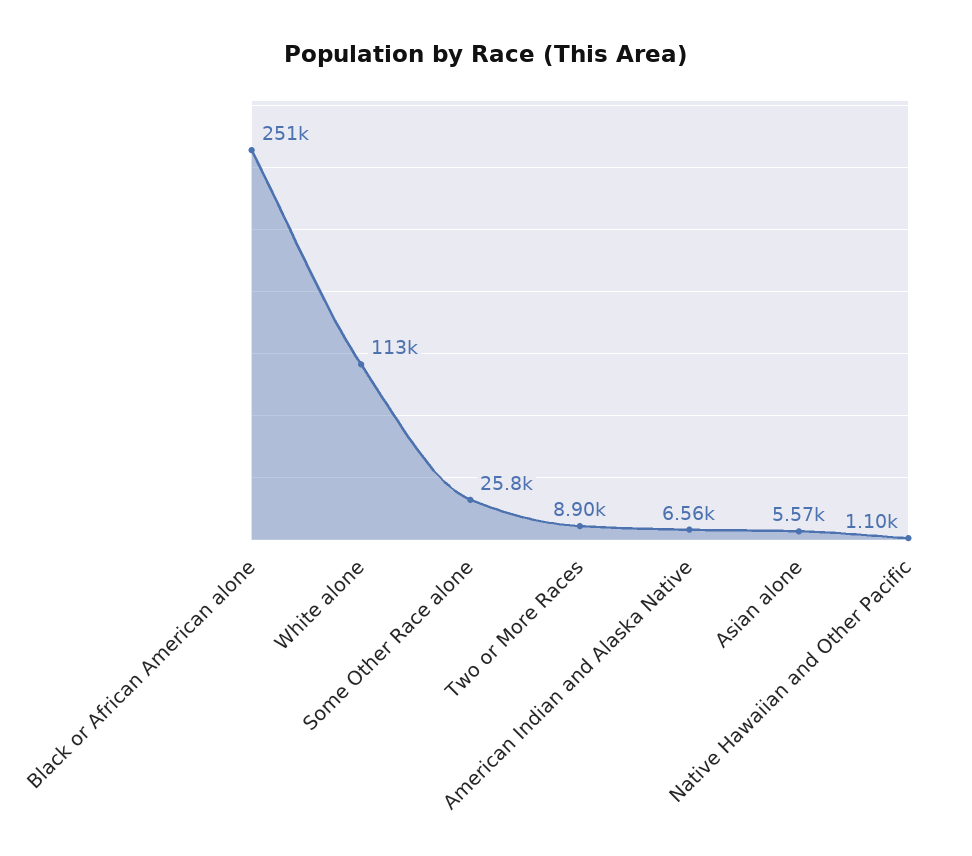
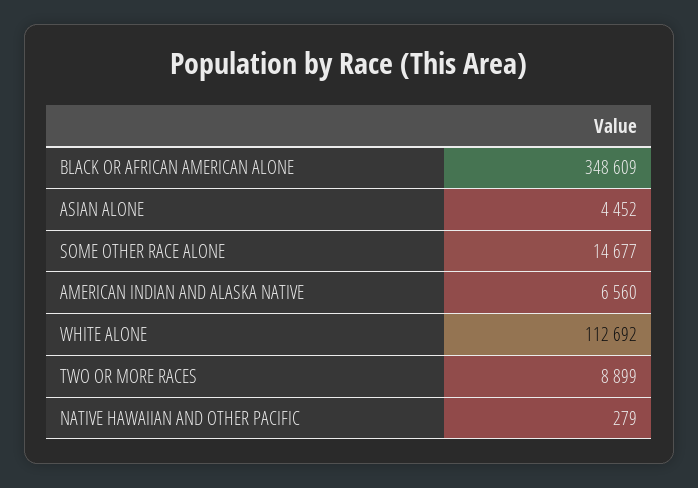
Black or African American alone: 251000 -> 348609
Some Other Race alone: 25800 -> 14677
Asian alone: 5570 -> 4452
Native Hawaiian and Other Pacific: 1100 -> 279

